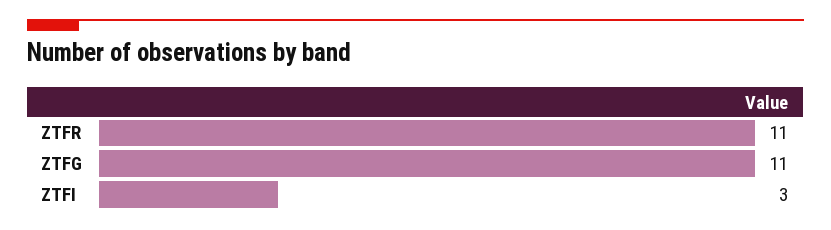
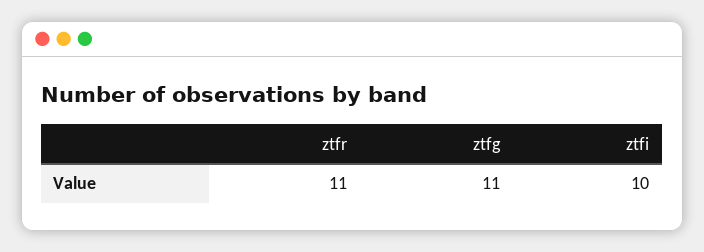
ZTFI: 3 -> 10

